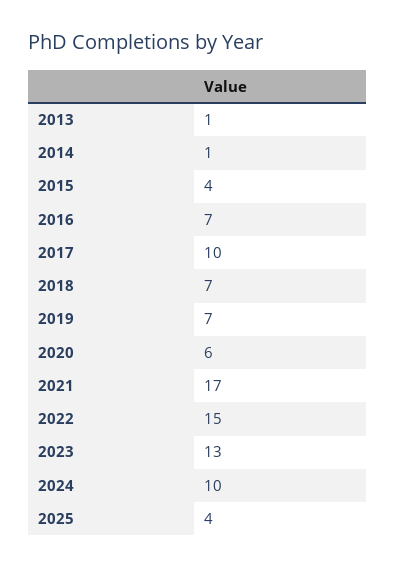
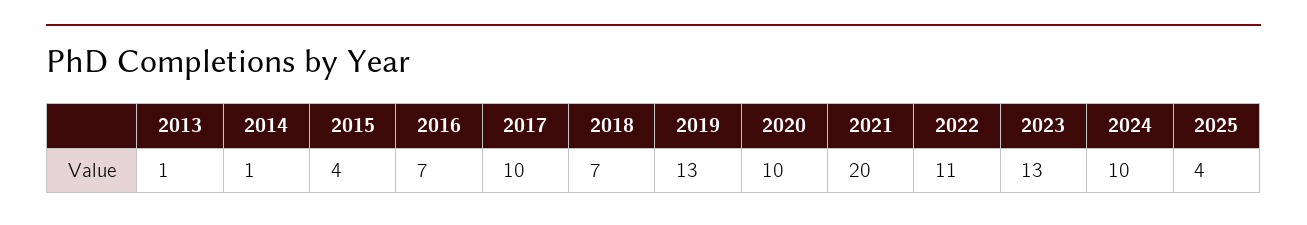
2019: 7 -> 13
2020: 6 -> 10
2021: 17 -> 20
2022: 15 -> 11

